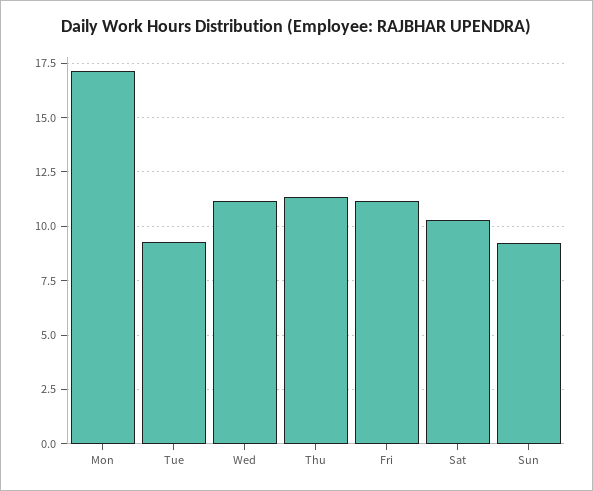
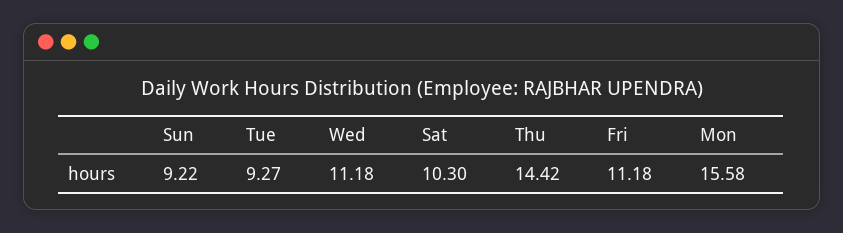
Mon: 17 -> 15.58
Thu: 11.5 -> 14.42

